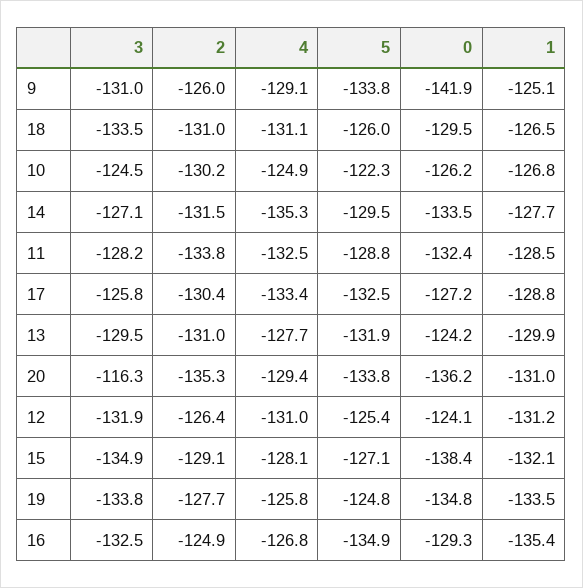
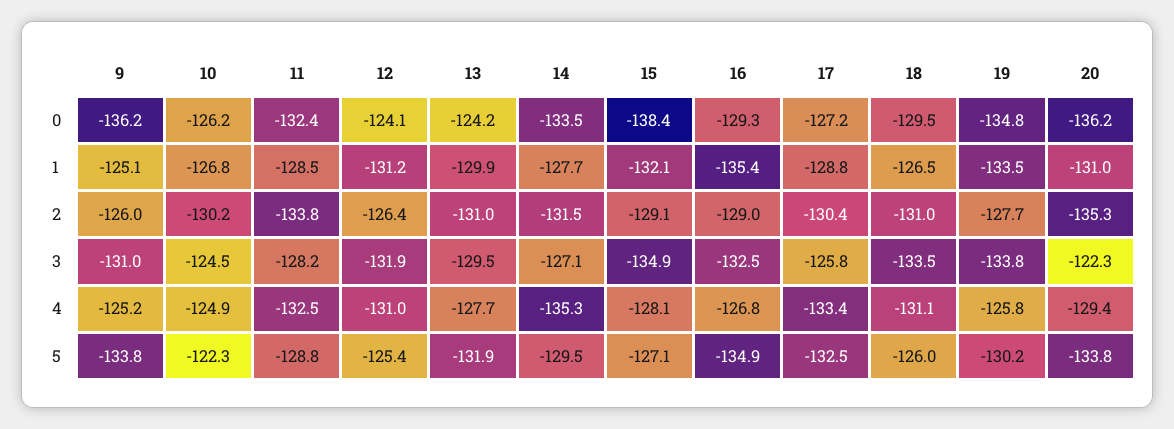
4, 9: -129.1 -> -125.2
0, 9: -141.9 -> -136.2
3, 20: -116.3 -> -122.3
5, 19: -124.8 -> -130.2
2, 16: -124.9 -> -129

